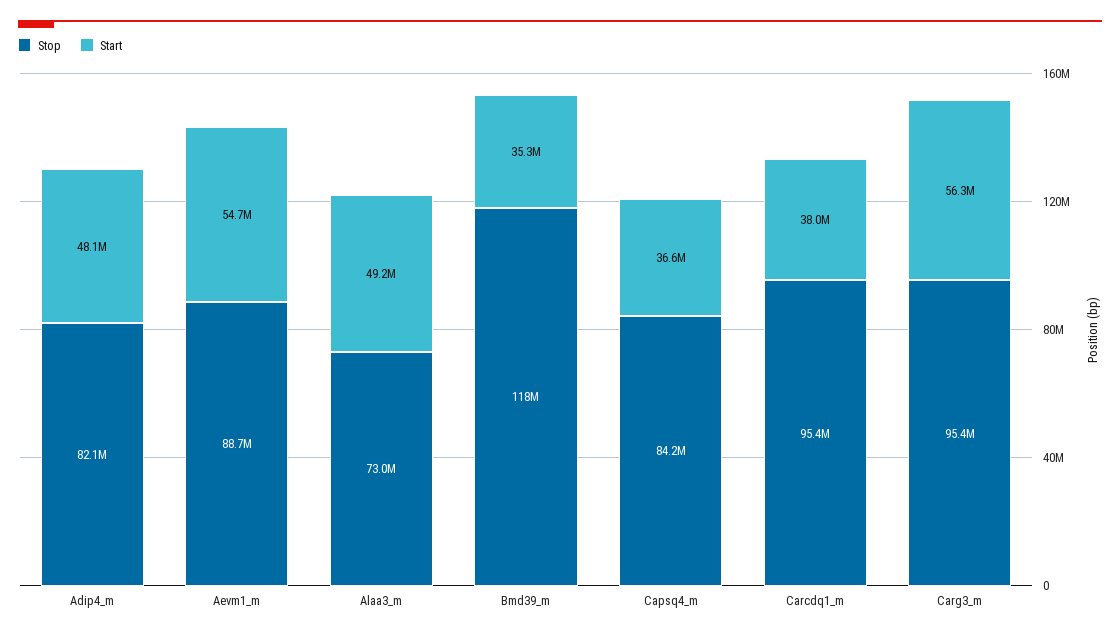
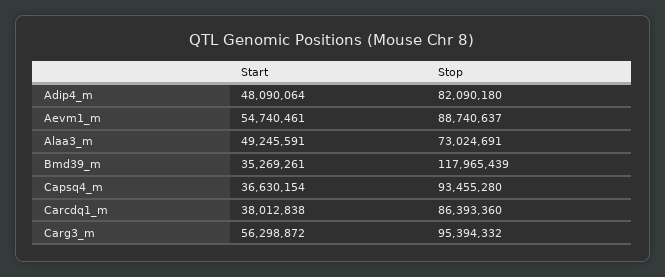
Stop, Capsq4_m: 84200000 -> 93455280
Stop, Carcdq1_m: 95400000 -> 86393360

